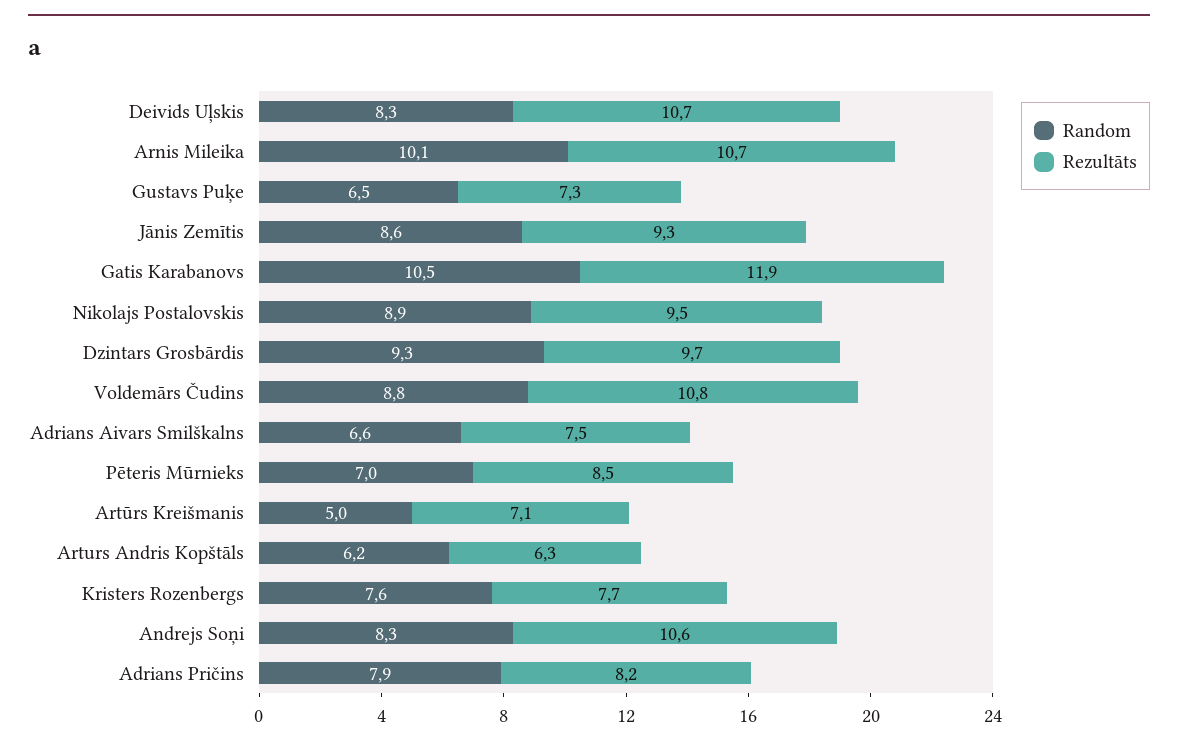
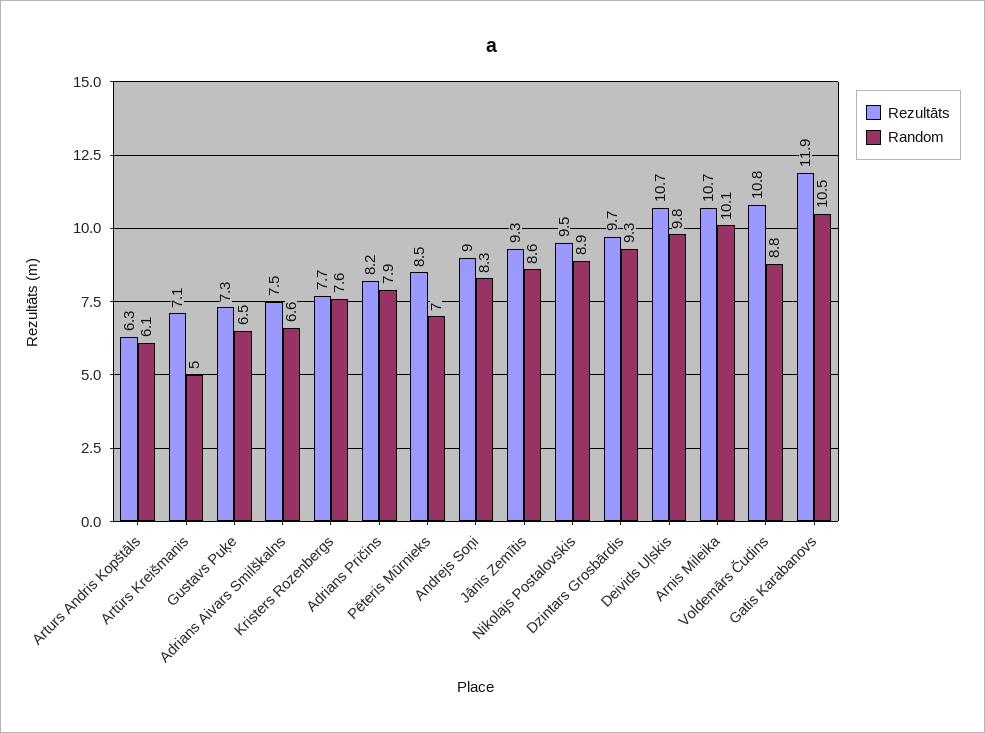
Random, Deivids Uļskis: 8.3 -> 9.8
Random, Arturs Andris Kopštāls: 6.2 -> 6.1
Rezultāts, Andrejs Soņi: 10.6 -> 9

